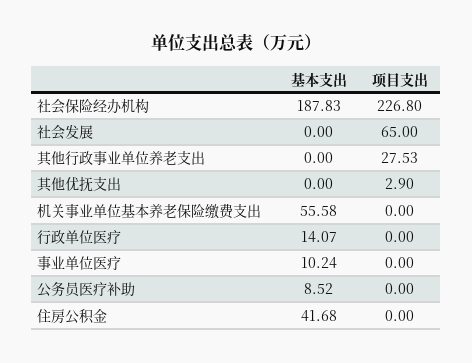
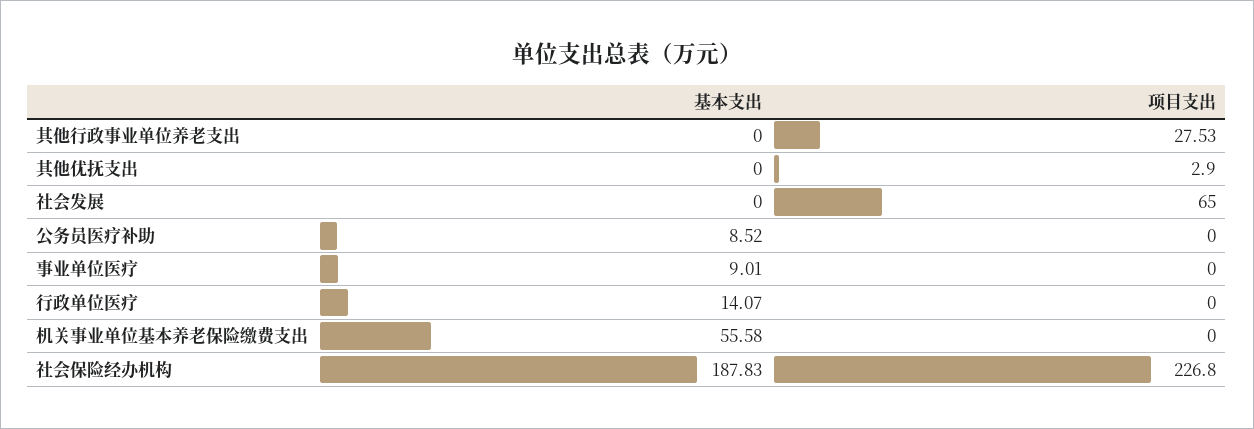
基本支出, 事业单位医疗: 10.24 -> 9.01
基本支出, 住房公积金: 41.68 -> none
项目支出, 住房公积金: 0 -> none

